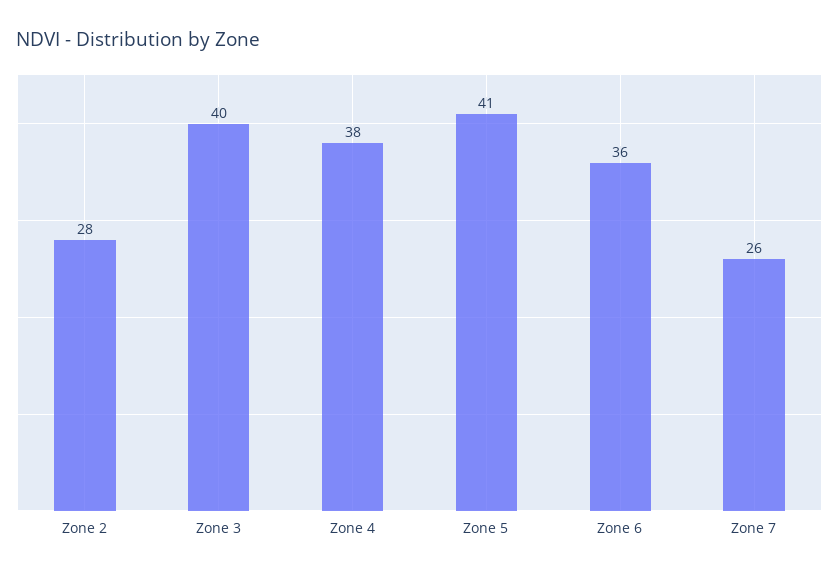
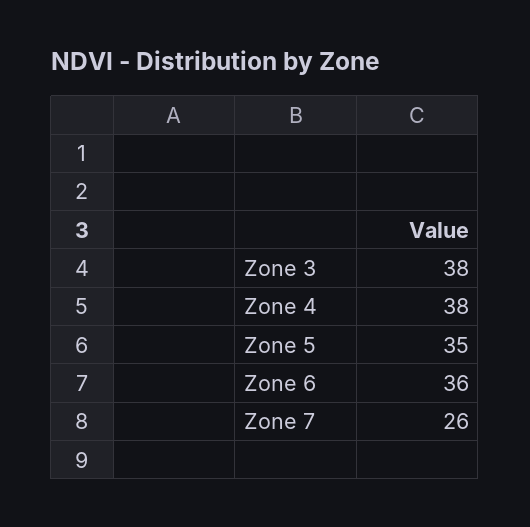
Zone 2: 28 -> none
Zone 3: 40 -> 38
Zone 5: 41 -> 35

